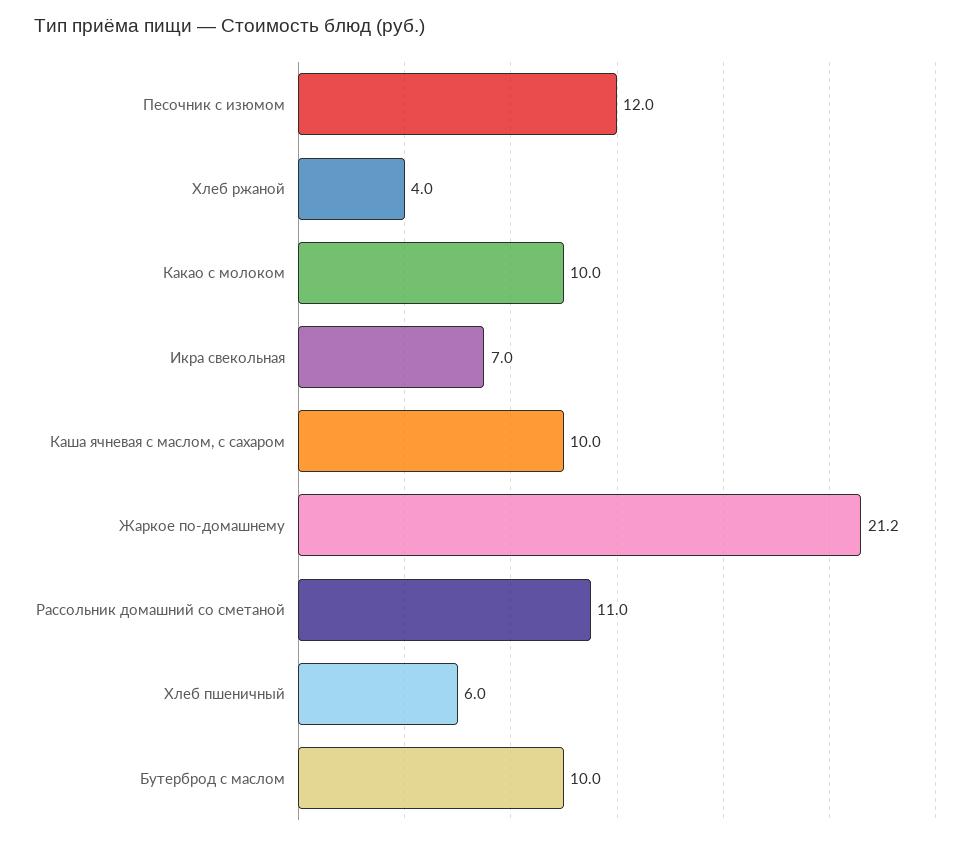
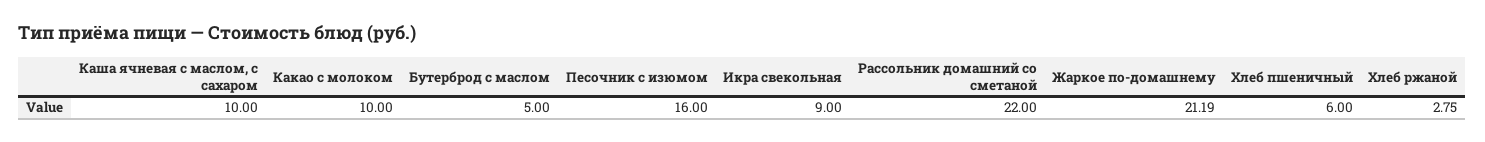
Песочник с изюмом: 12 -> 16
Хлеб ржаной: 4 -> 2.75
Икра свекольная: 7 -> 9
Рассольник домашний со сметаной: 11 -> 22
Бутерброд с маслом: 10 -> 5

